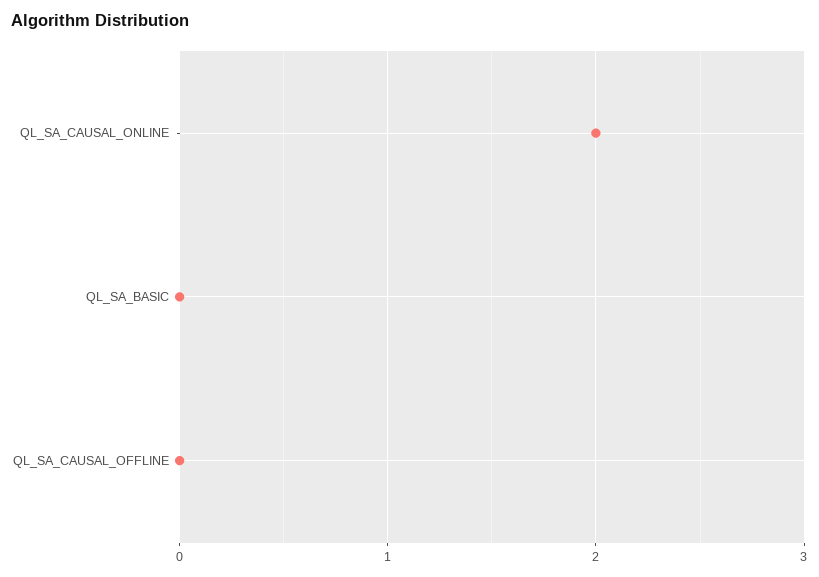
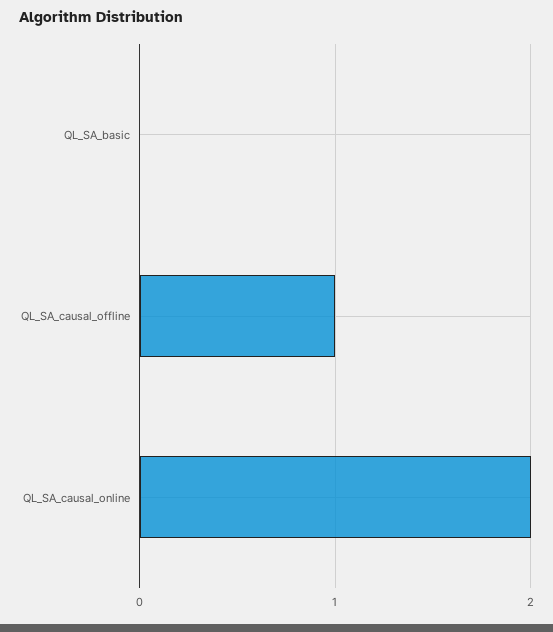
QL_SA_CAUSAL_OFFLINE: 0 -> 1

